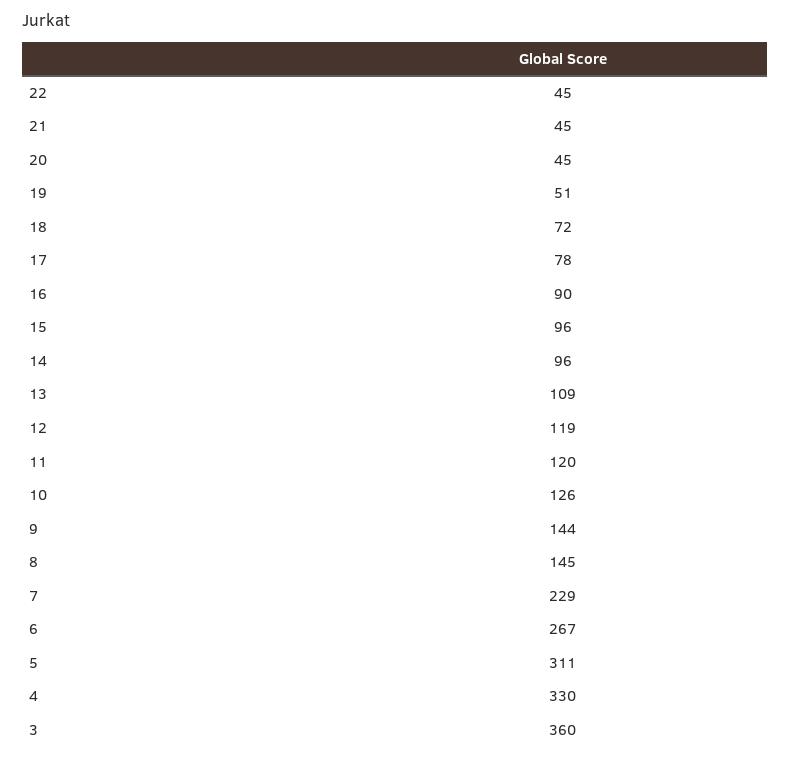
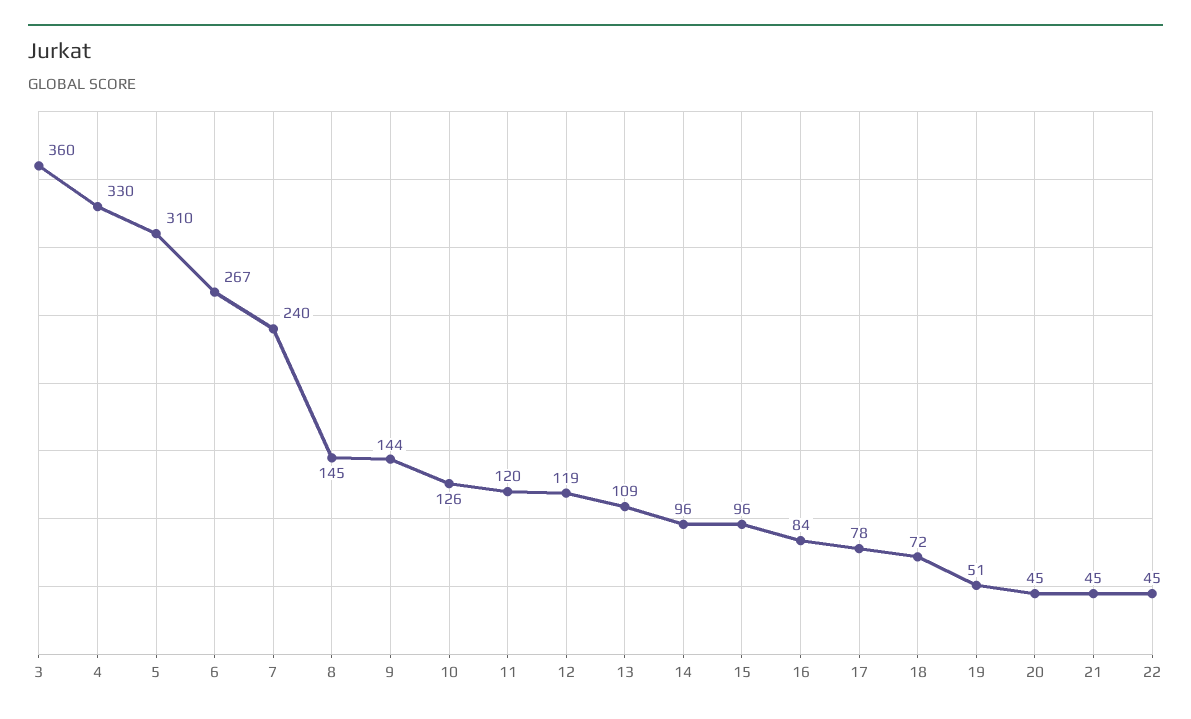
16: 90 -> 84
7: 229 -> 240
5: 311 -> 310

